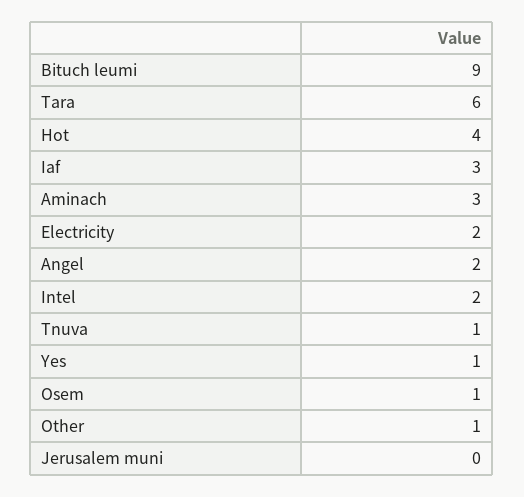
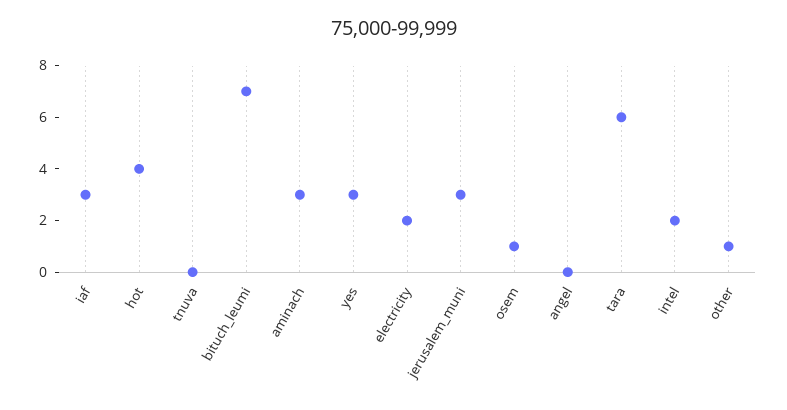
Bituch leumi: 9 -> 7
Angel: 2 -> 0
Tnuva: 1 -> 0
Yes: 1 -> 3
Jerusalem muni: 0 -> 3

